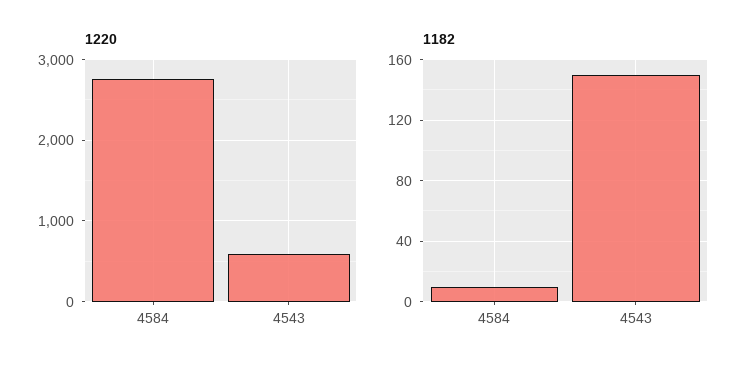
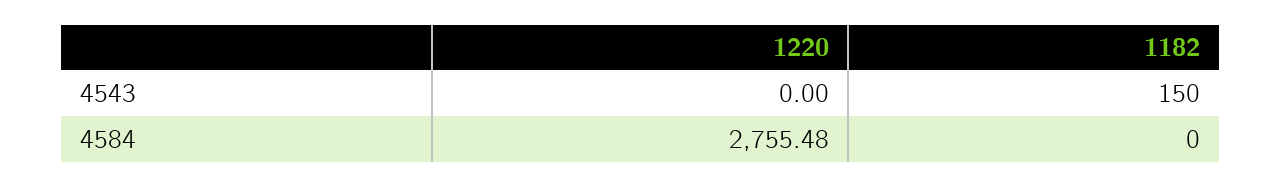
1220, 4543: 600 -> 0
1182, 4584: 10 -> 0

